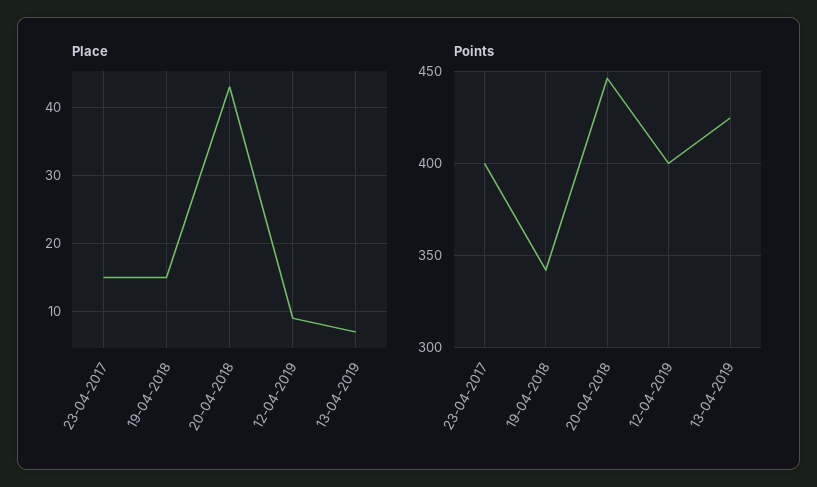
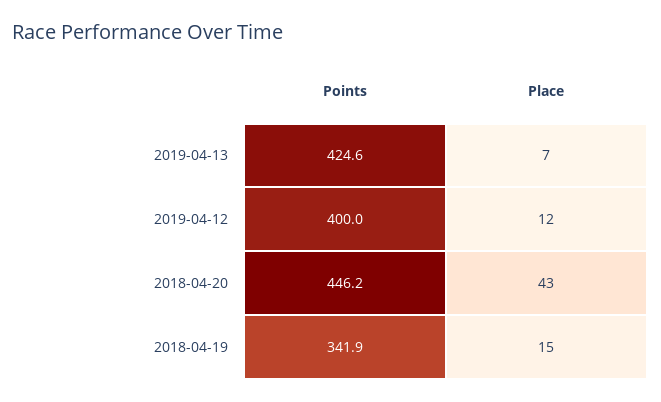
Place, 23-04-2017: 15 -> none
Place, 12-04-2019: 9 -> 12
Points, 23-04-2017: 400 -> none

